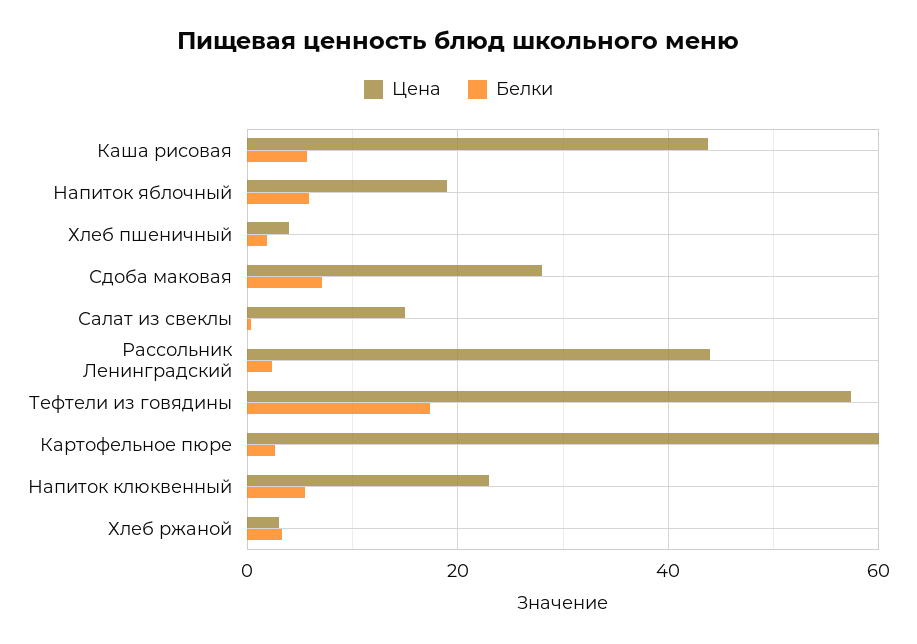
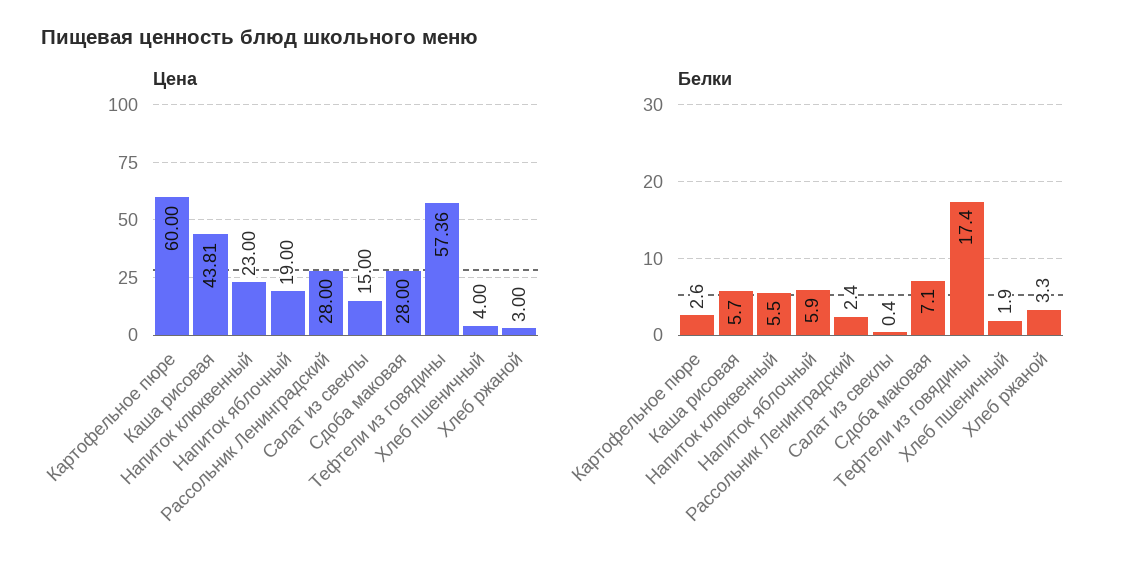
Цена, Рассольник Ленинградский: 44 -> 28

